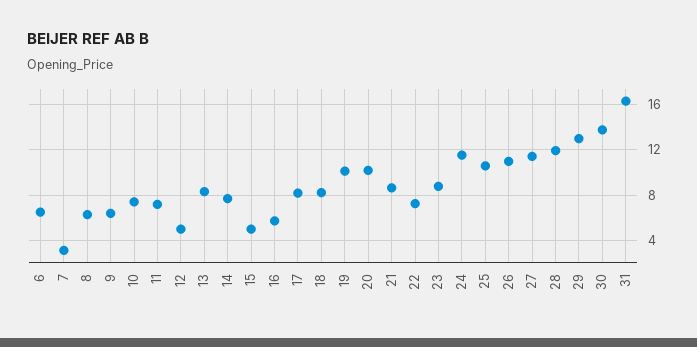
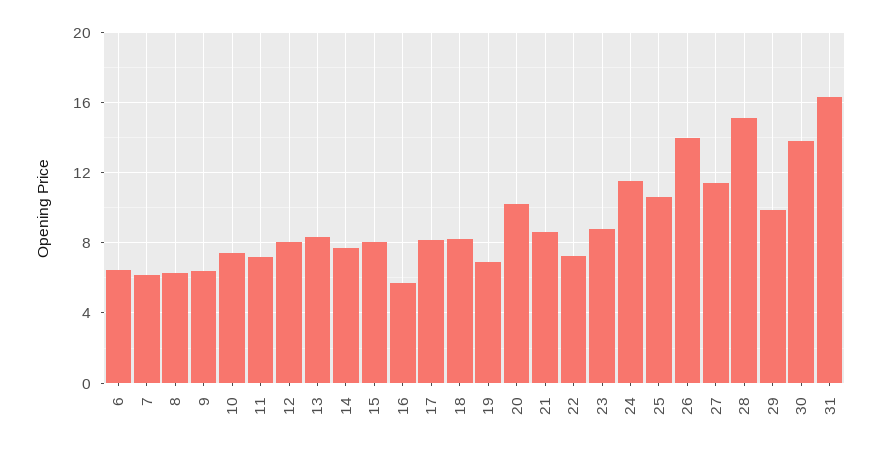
7: 3 -> 6
12: 5 -> 8
15: 5 -> 8
19: 10 -> 7
26: 11 -> 14
28: 12 -> 15
29: 13 -> 10

